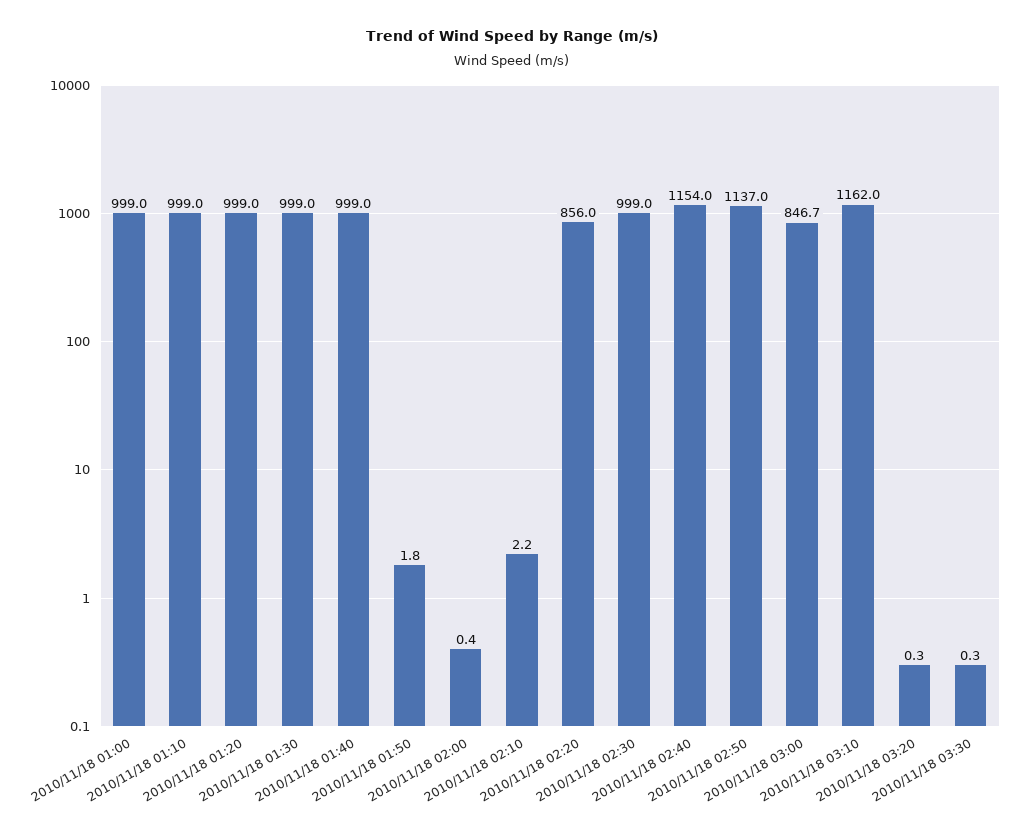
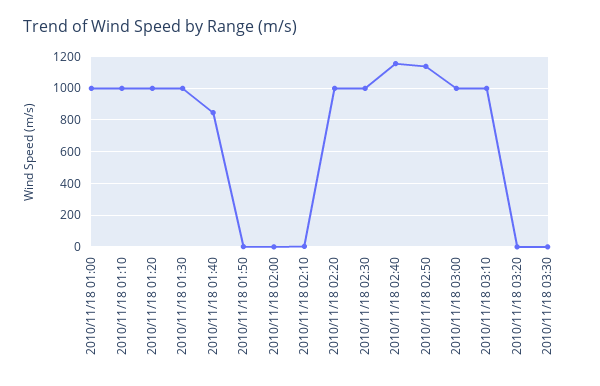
2010/11/18 01:40: 999 -> 850
2010/11/18 02:20: 856 -> 1000
2010/11/18 03:00: 846.7 -> 1000
2010/11/18 03:10: 1162 -> 1000

